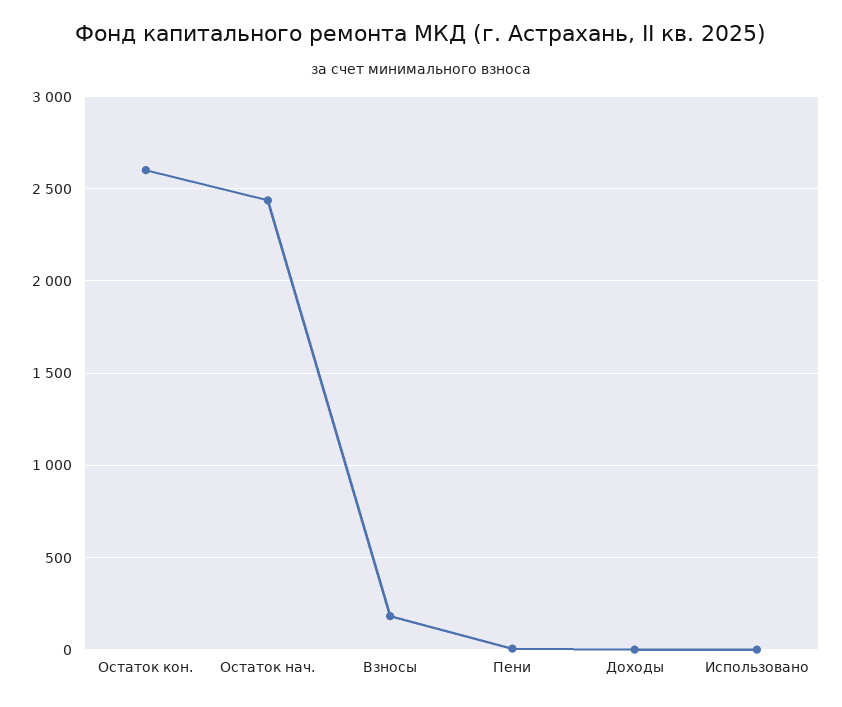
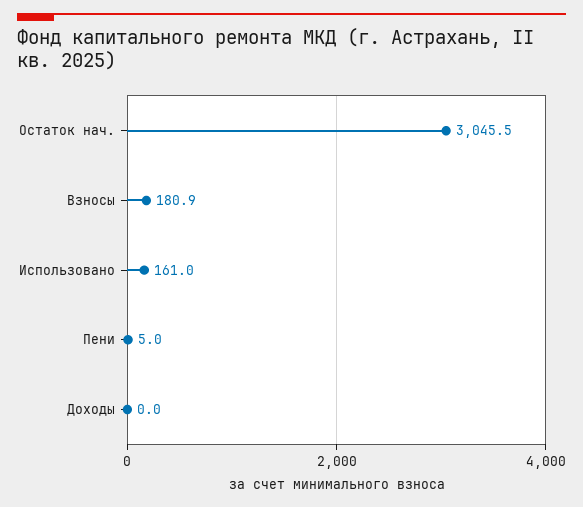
Остаток кон.: 2600 -> none
Остаток нач.: 2450 -> 3045.5
Использовано: 0 -> 161

